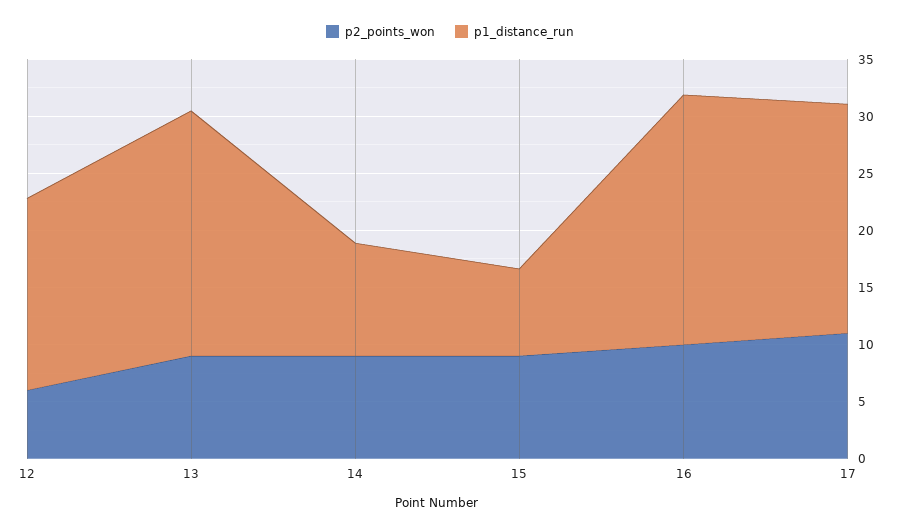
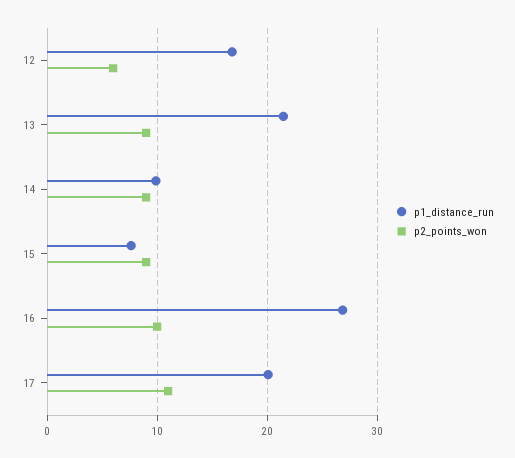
p1_distance_run, 16: 22 -> 27

